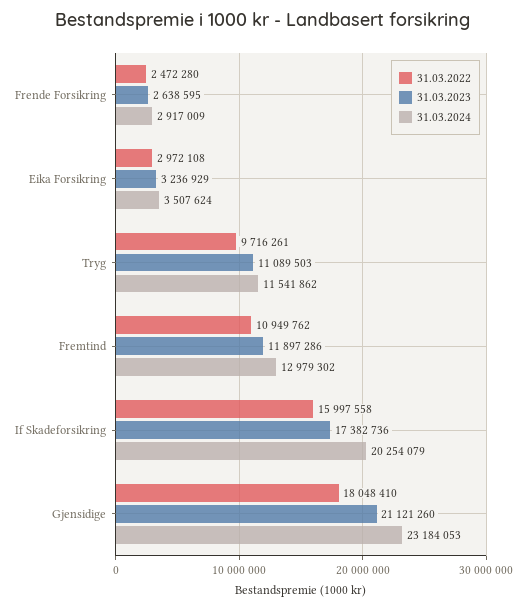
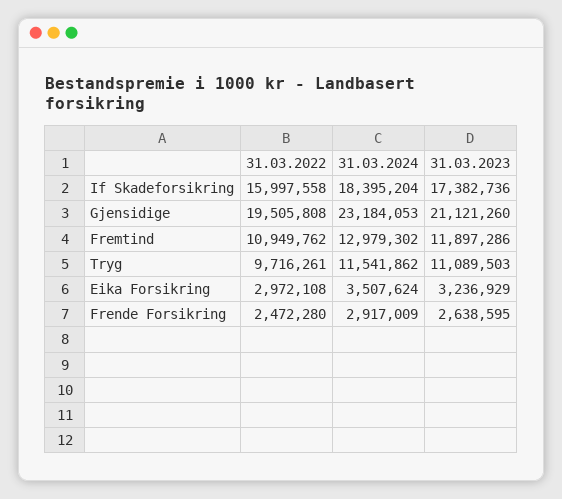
31.03.2024, If Skadeforsikring: 20254079 -> 18395204
31.03.2022, Gjensidige: 18048410 -> 19505808

